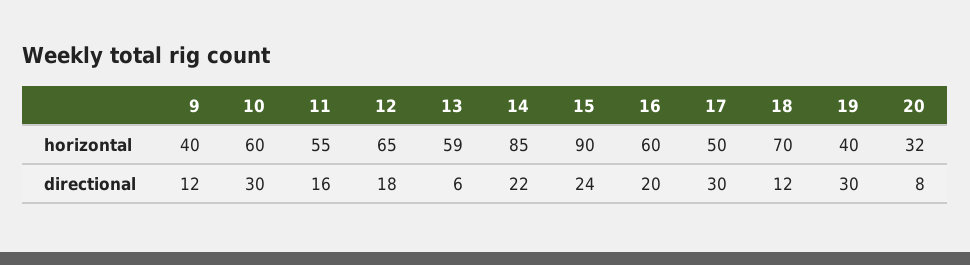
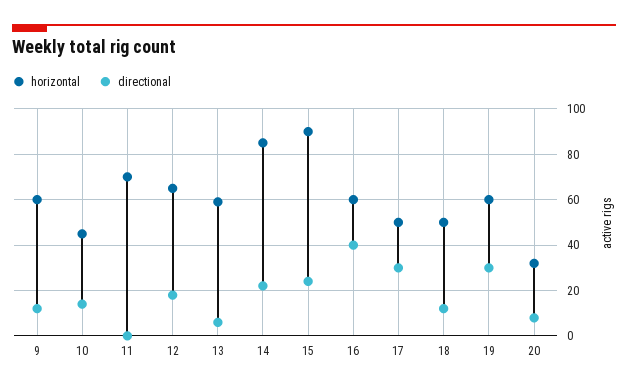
horizontal, 9: 40 -> 60
horizontal, 10: 60 -> 45
horizontal, 11: 55 -> 70
horizontal, 18: 70 -> 50
horizontal, 19: 40 -> 60
directional, 10: 30 -> 15
directional, 11: 16 -> 0
directional, 16: 20 -> 40

